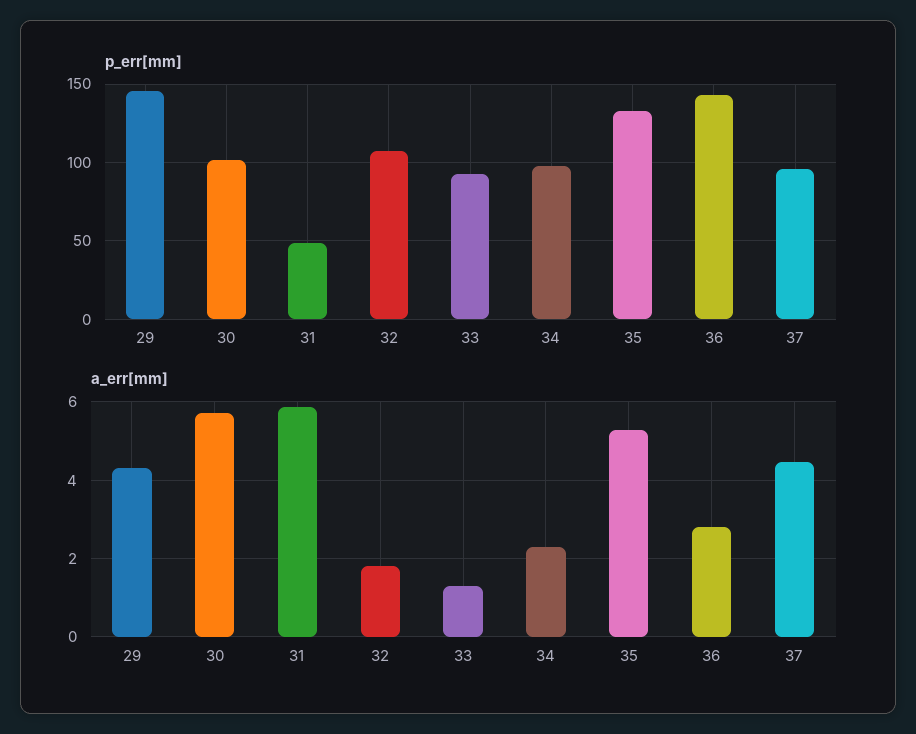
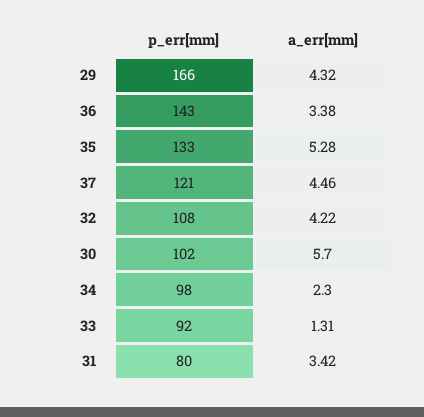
p_err[mm], 29: 145 -> 166
p_err[mm], 31: 50 -> 80
p_err[mm], 37: 95 -> 121
a_err[mm], 31: 5.8 -> 3.42
a_err[mm], 32: 1.8 -> 4.22
a_err[mm], 36: 2.8 -> 3.38

